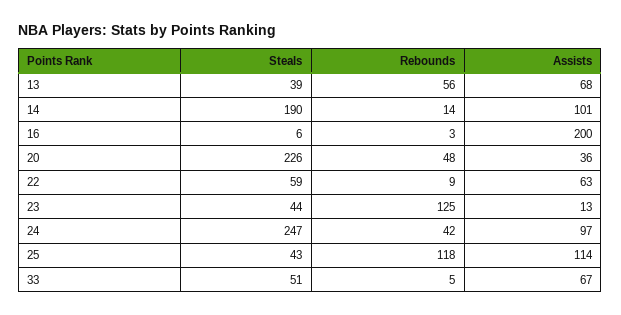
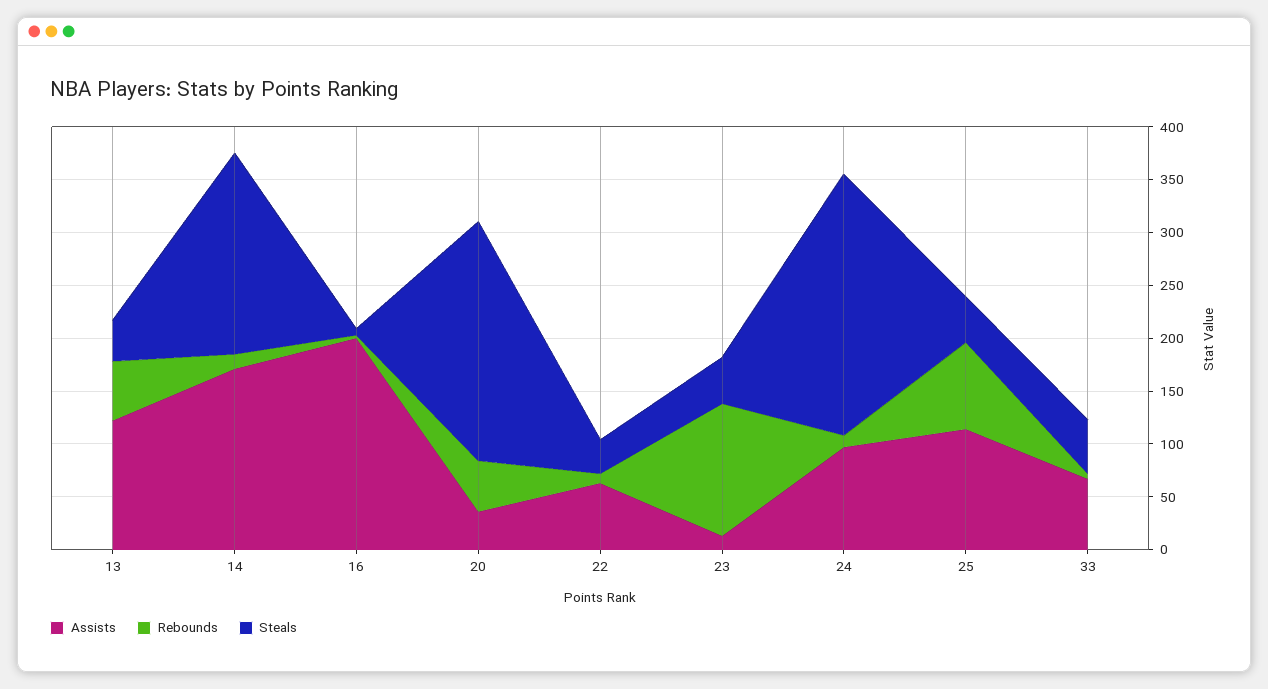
Assists, 13: 68 -> 120
Assists, 14: 101 -> 170
Steals, 22: 59 -> 30
Rebounds, 24: 42 -> 10
Rebounds, 25: 118 -> 80

